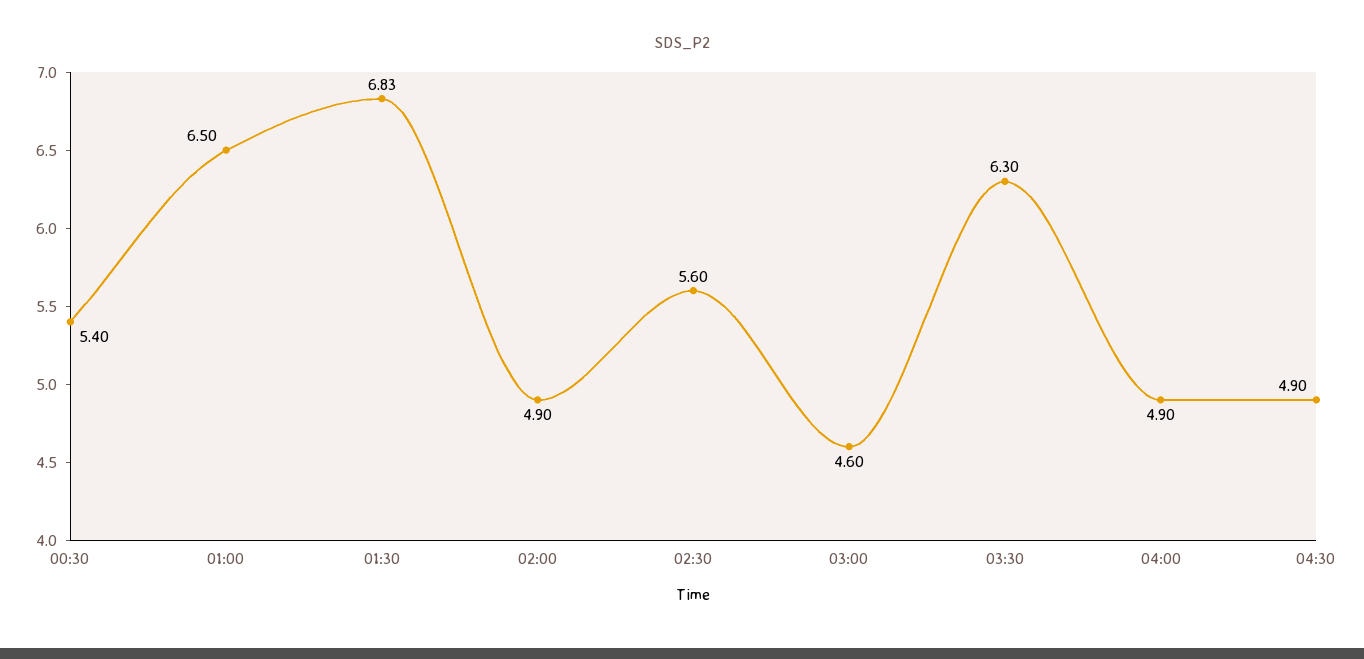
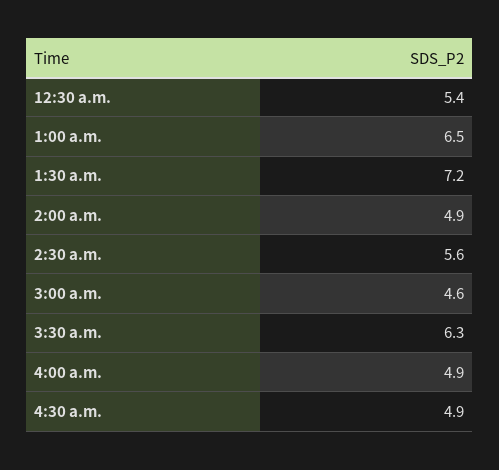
01:30: 6.83 -> 7.2

